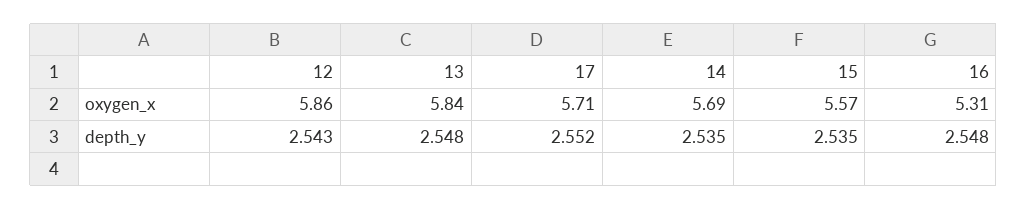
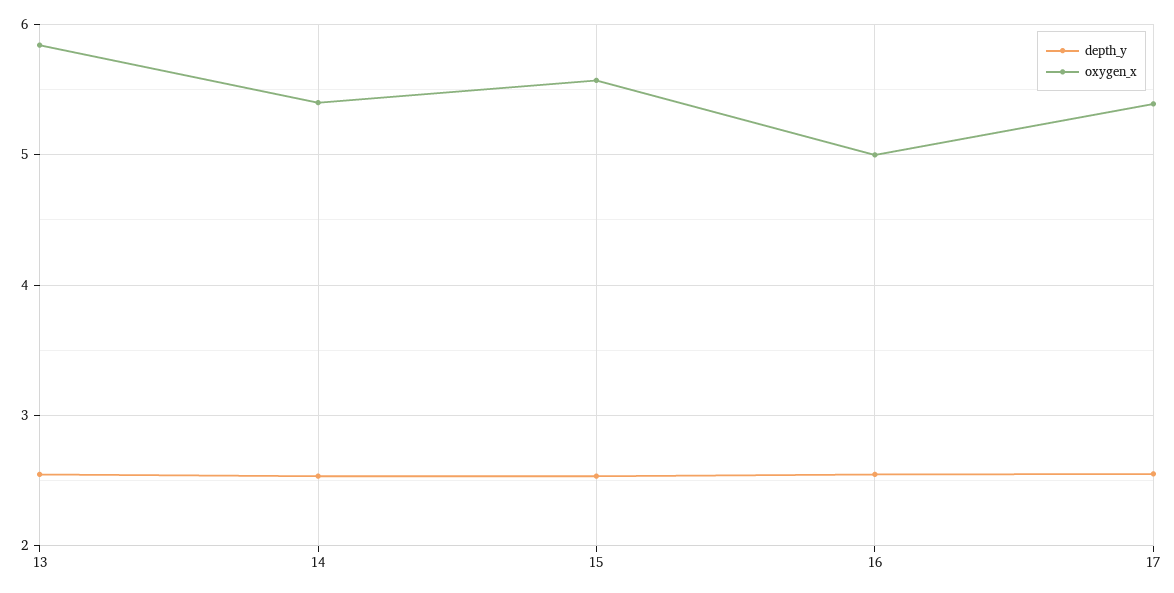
oxygen_x, 12: 5.86 -> none
oxygen_x, 17: 5.71 -> 5.4
oxygen_x, 14: 5.69 -> 5.4
oxygen_x, 16: 5.31 -> 5
depth_y, 12: 2.543 -> none

